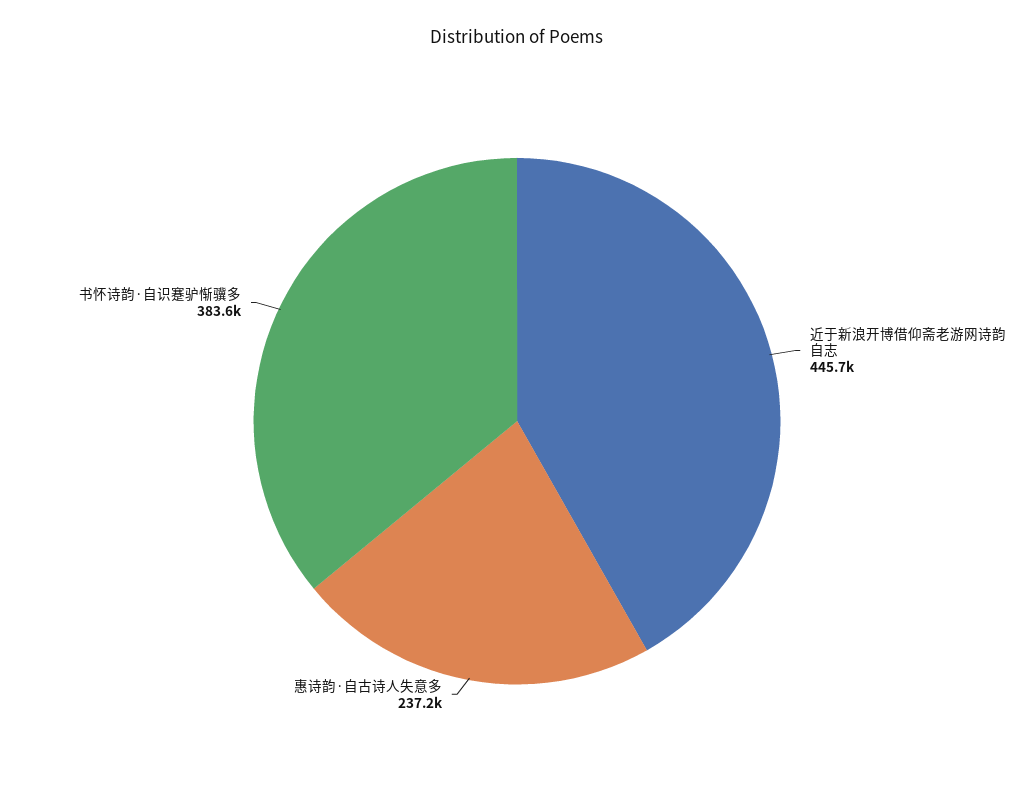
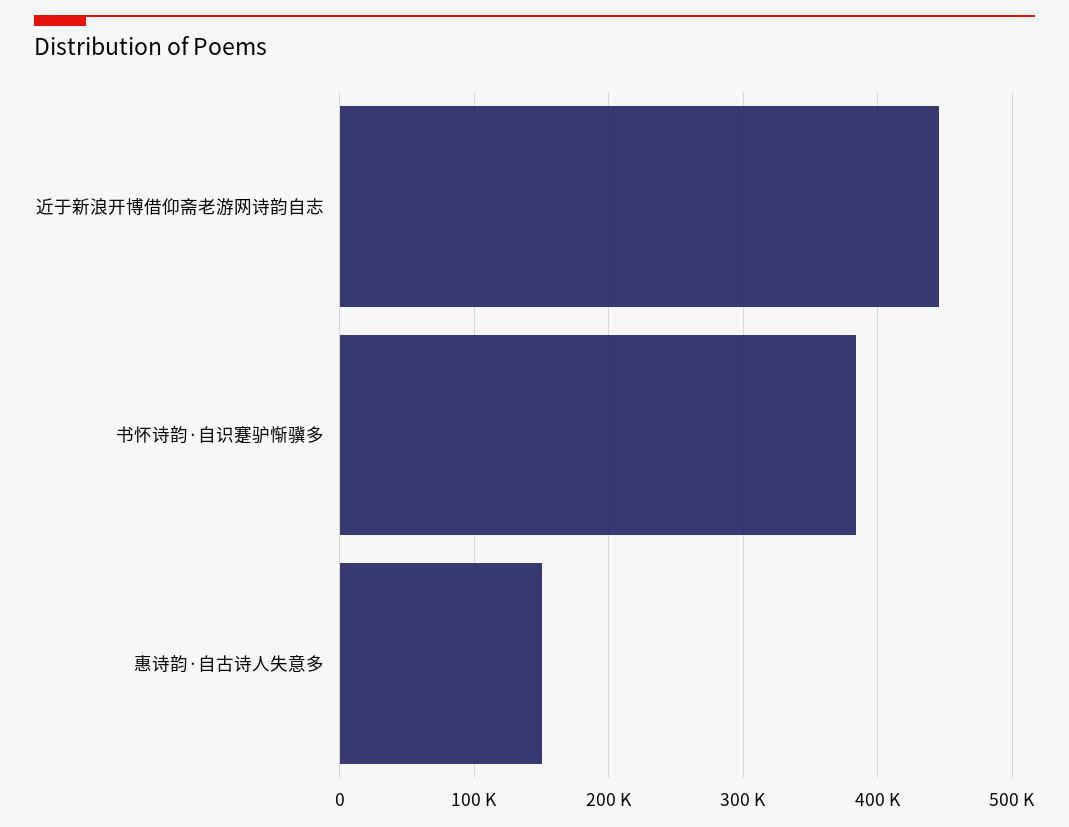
惠诗韵·自古诗人失意多: 237200 -> 150000

